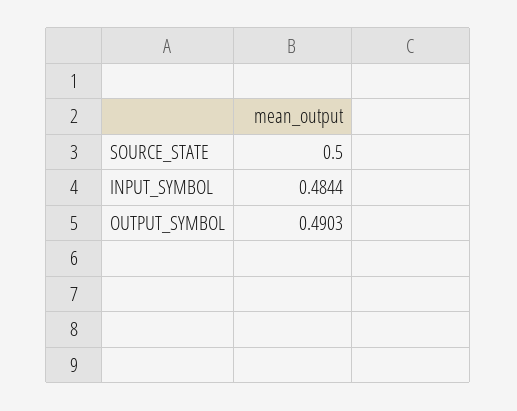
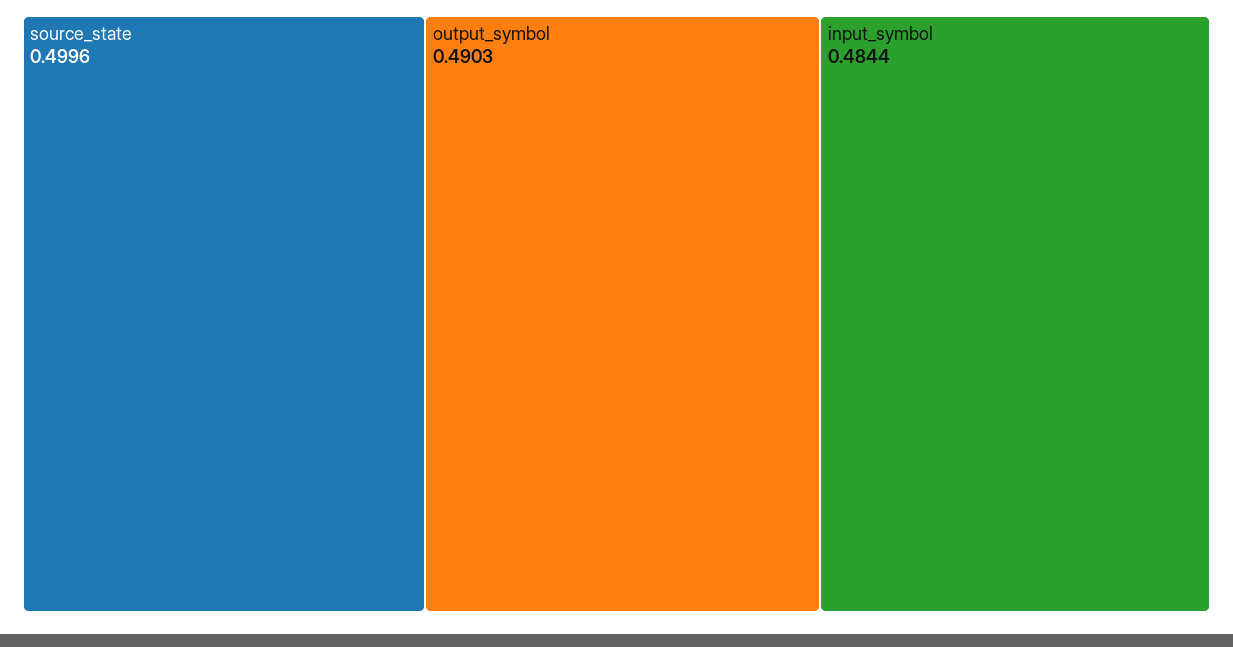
SOURCE_STATE: 0.5 -> 0.4996

